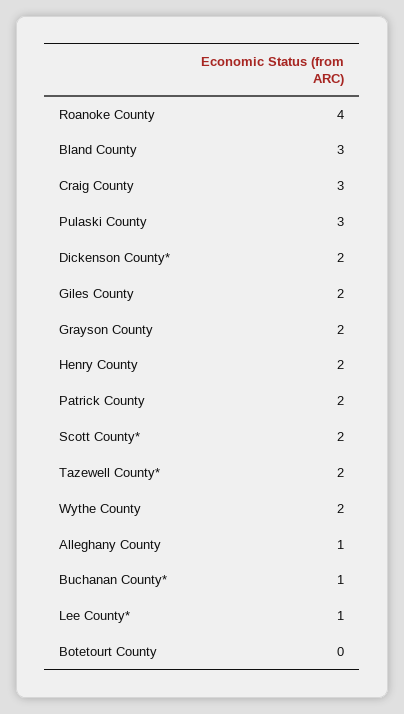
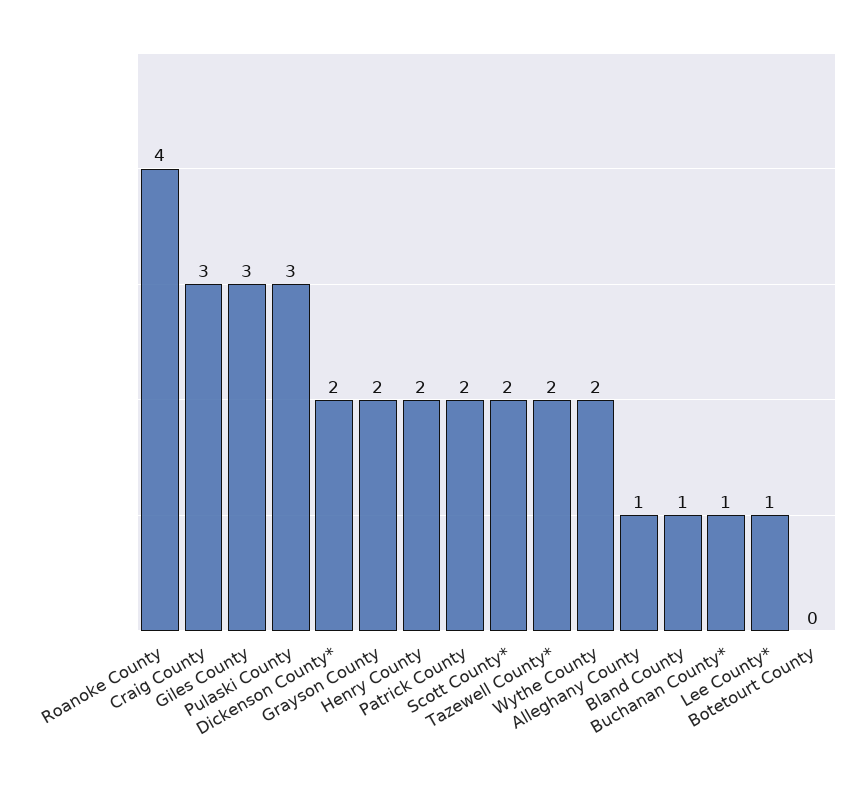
Bland County: 3 -> 1
Giles County: 2 -> 3

